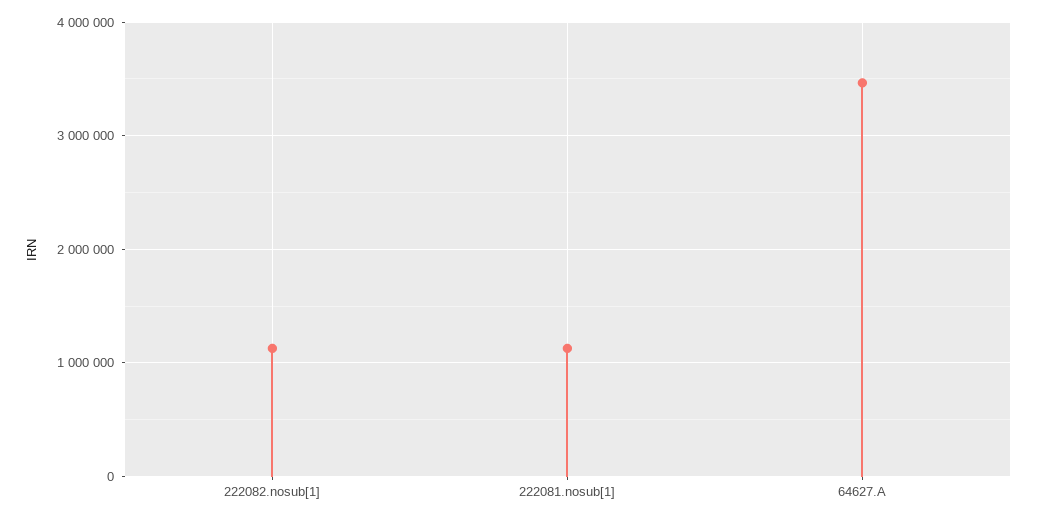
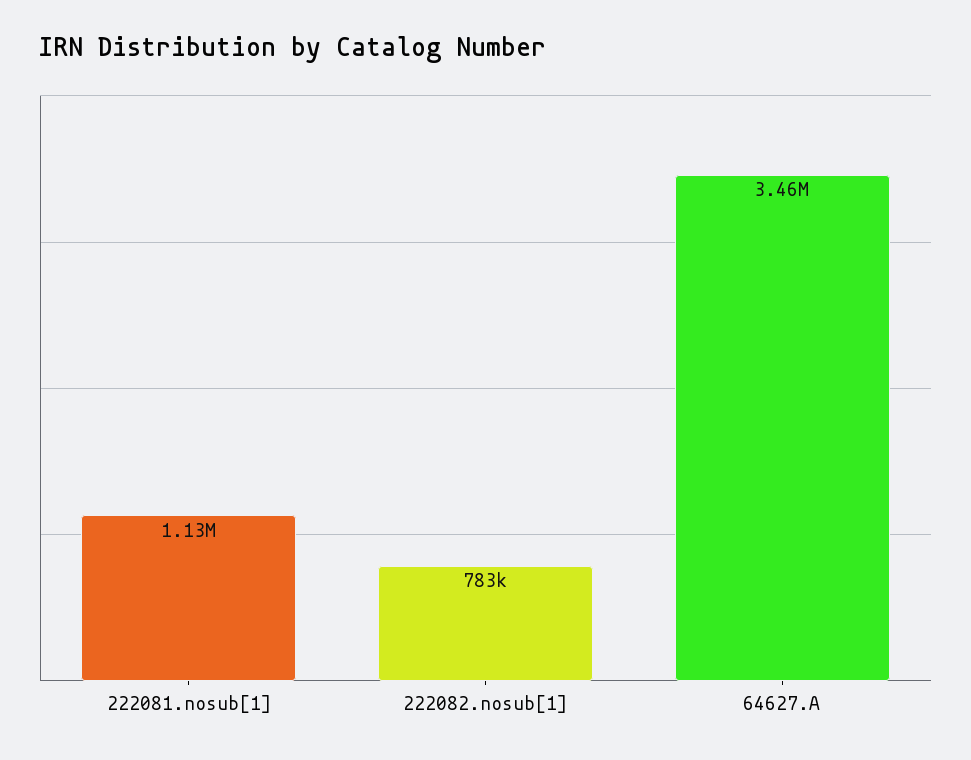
222082.nosub[1]: 1100000 -> 783000

